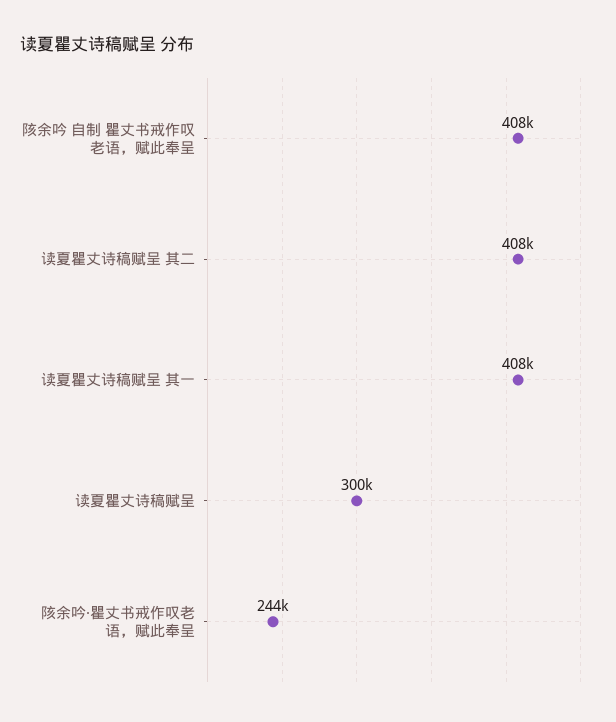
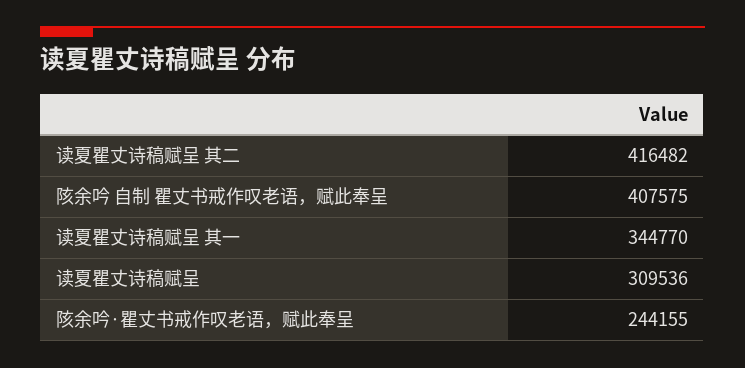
读夏瞿丈诗稿赋呈 其二: 408000 -> 416482
读夏瞿丈诗稿赋呈 其一: 408000 -> 344770
读夏瞿丈诗稿赋呈: 300000 -> 309536

